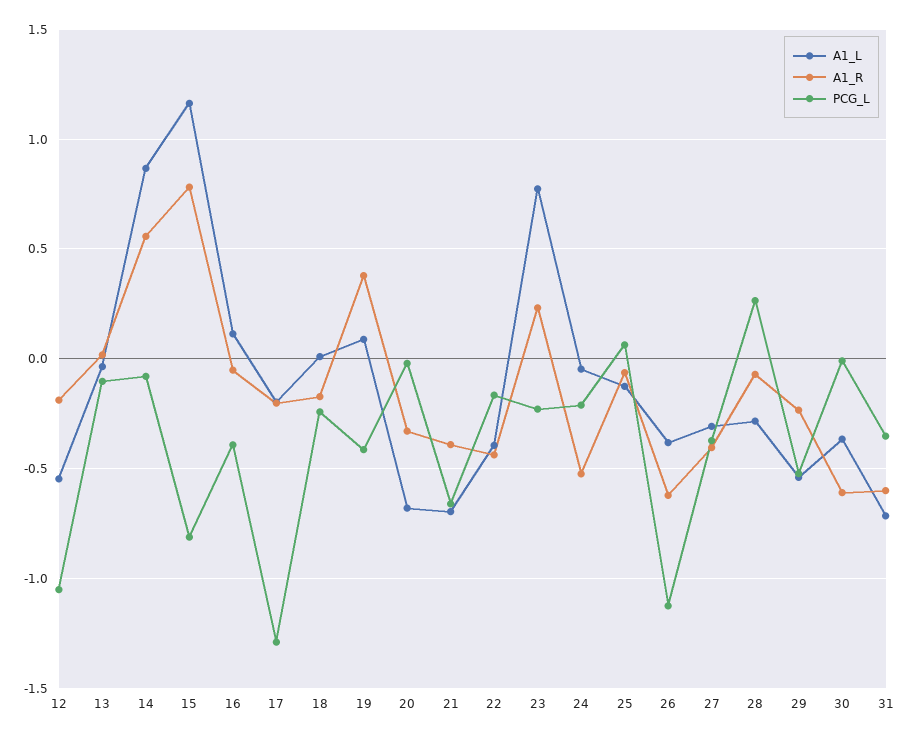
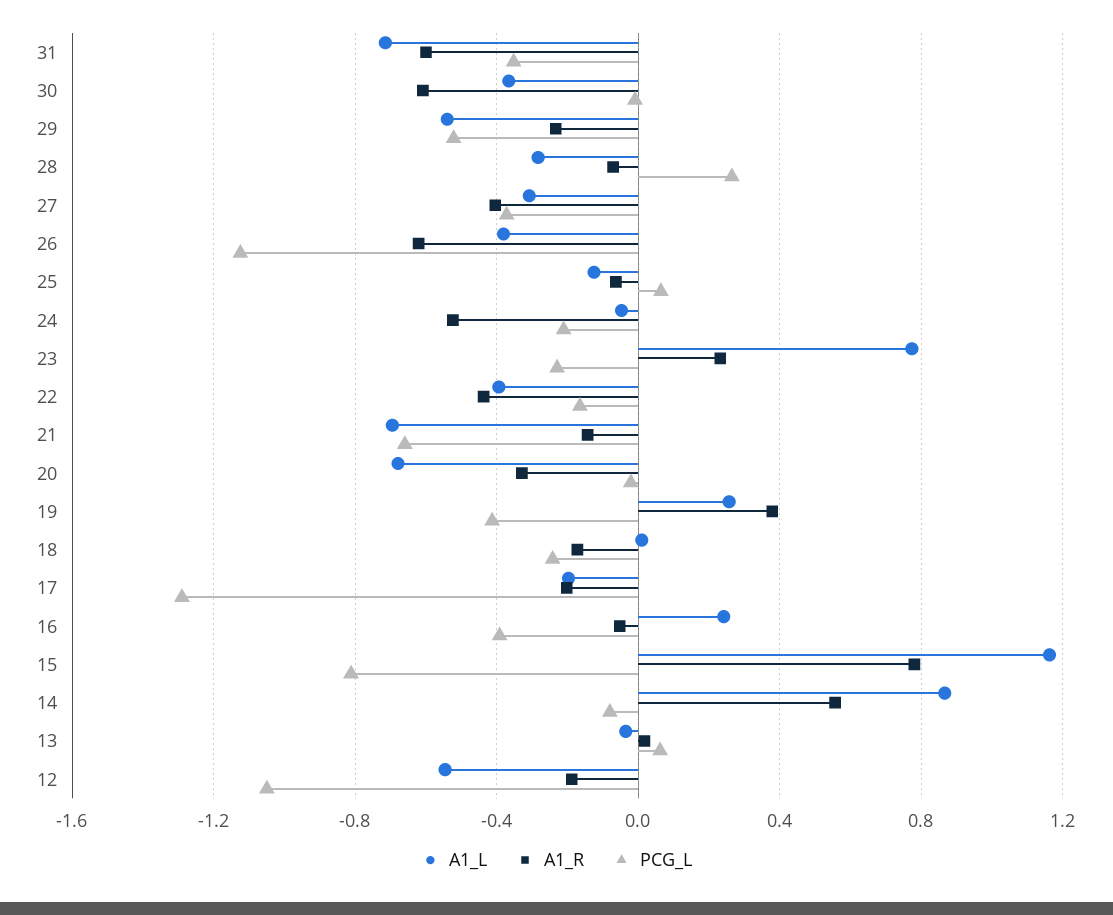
PCG_L, 13: -0.1 -> 0.05
A1_L, 16: 0.1 -> 0.25
A1_L, 19: 0.1 -> 0.25
A1_R, 21: -0.4 -> -0.15

